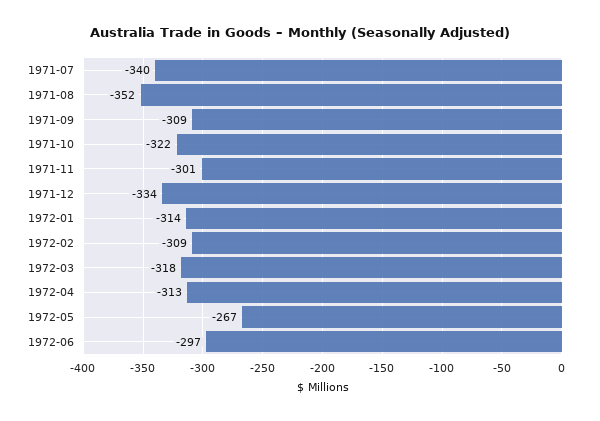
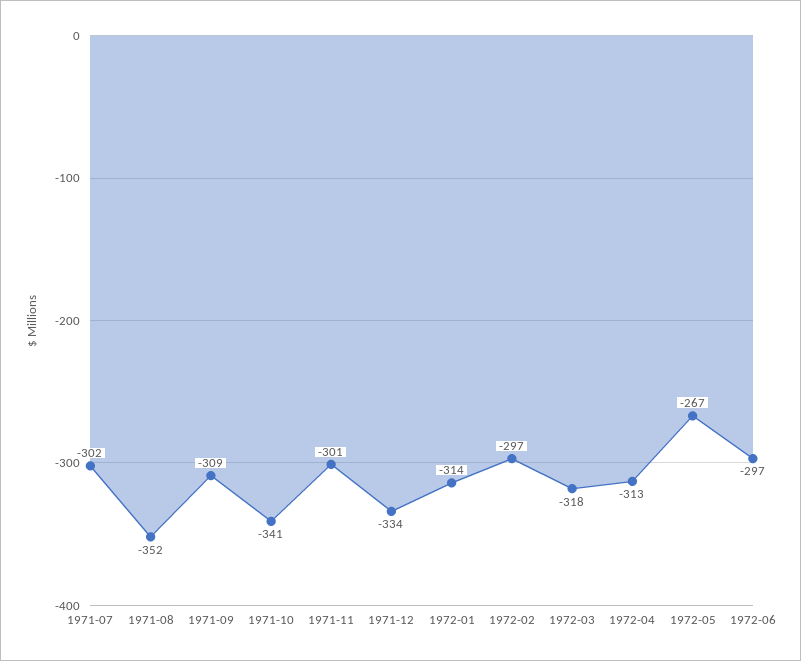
1971-07: -340 -> -302
1971-10: -322 -> -341
1972-02: -309 -> -297

